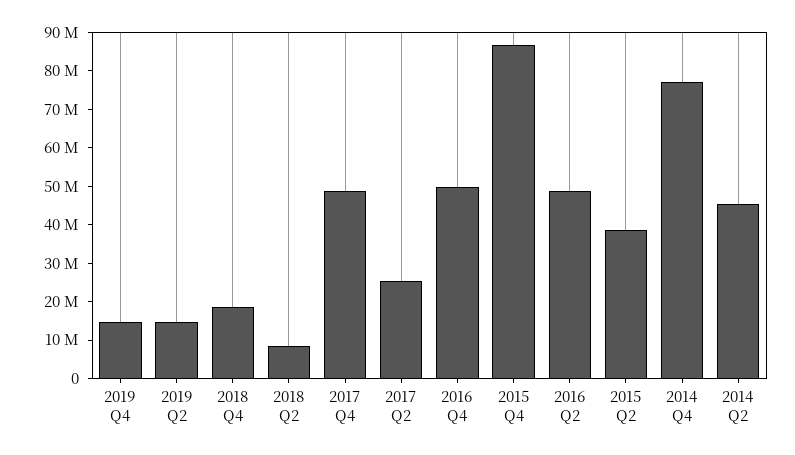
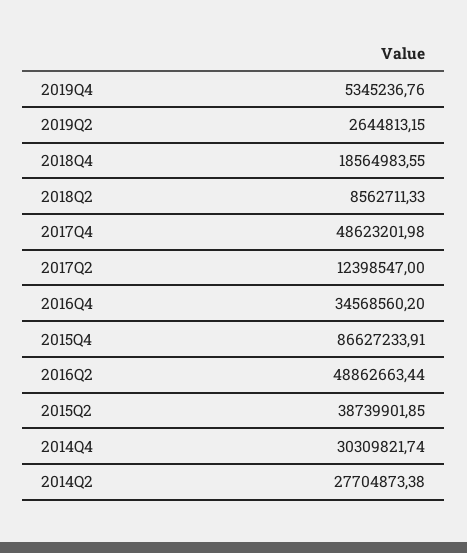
2019 Q4: 15000000 -> 5345236.76
2019 Q2: 15000000 -> 2644813.15
2017 Q2: 25000000 -> 12398547
2016 Q4: 50000000 -> 34568560.2
2014 Q4: 77500000 -> 30309821.74
2014 Q2: 45000000 -> 27704873.38

